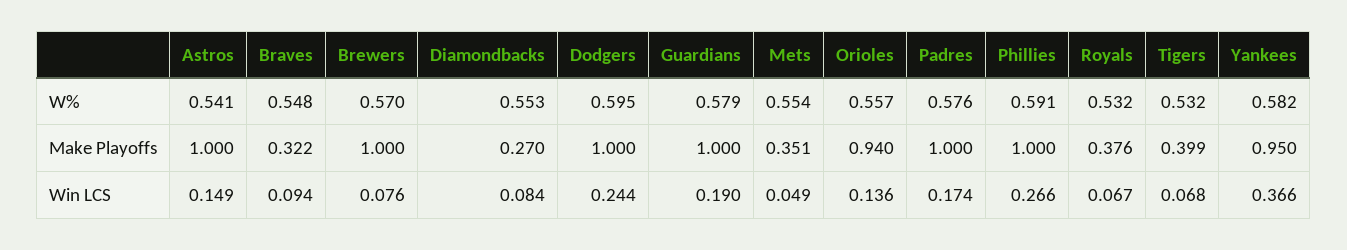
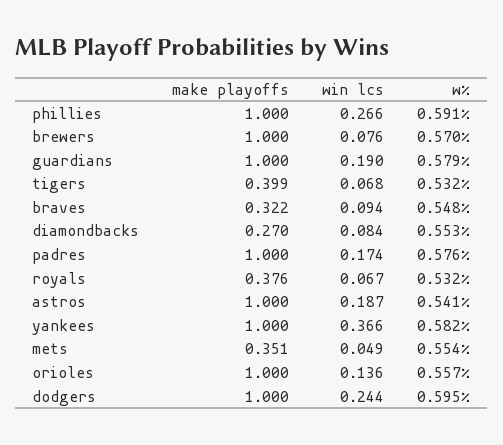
Orioles, Make Playoffs: 0.94 -> 1
Yankees, Make Playoffs: 0.95 -> 1
Astros, Win LCS: 0.149 -> 0.187

